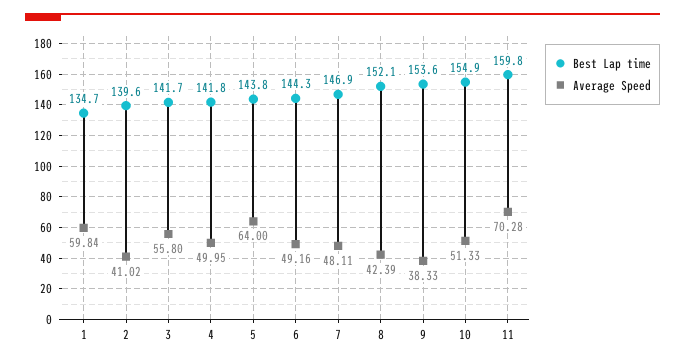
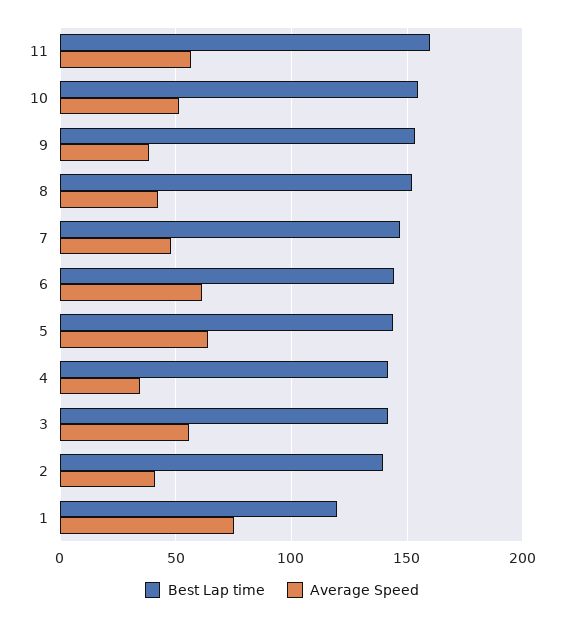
Best Lap time, 1: 134.7 -> 120
Average Speed, 1: 59.84 -> 75
Average Speed, 4: 49.95 -> 35
Average Speed, 6: 49.16 -> 60
Average Speed, 11: 70.28 -> 55

